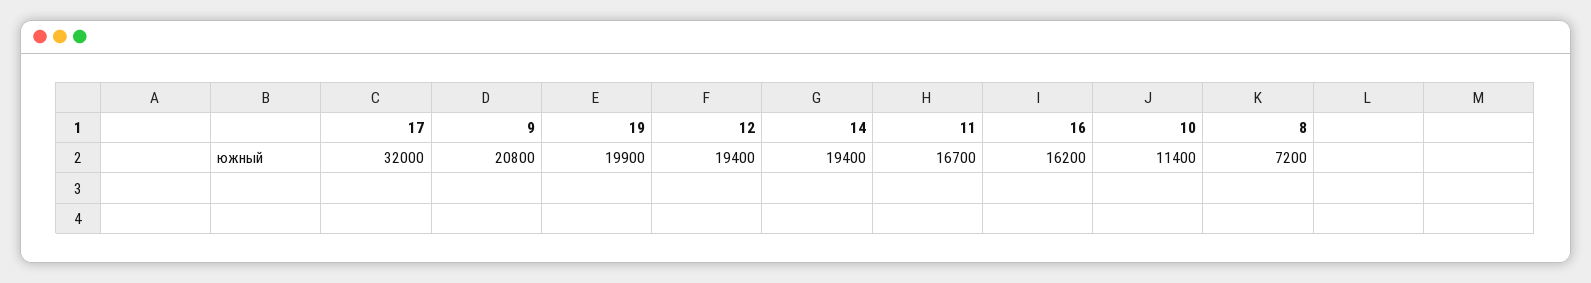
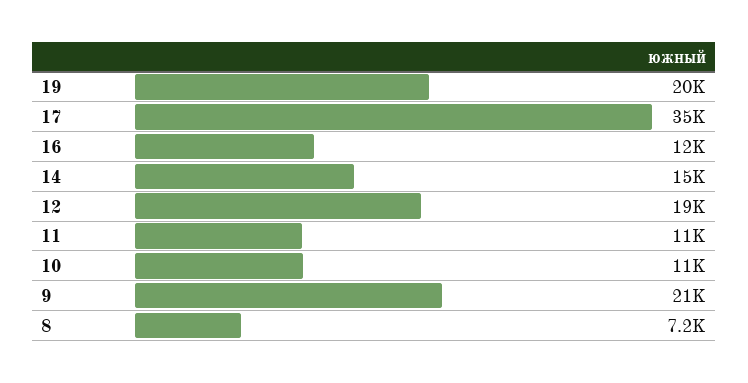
17: 32000 -> 35000
14: 19400 -> 15000
11: 16700 -> 11000
16: 16200 -> 12000

